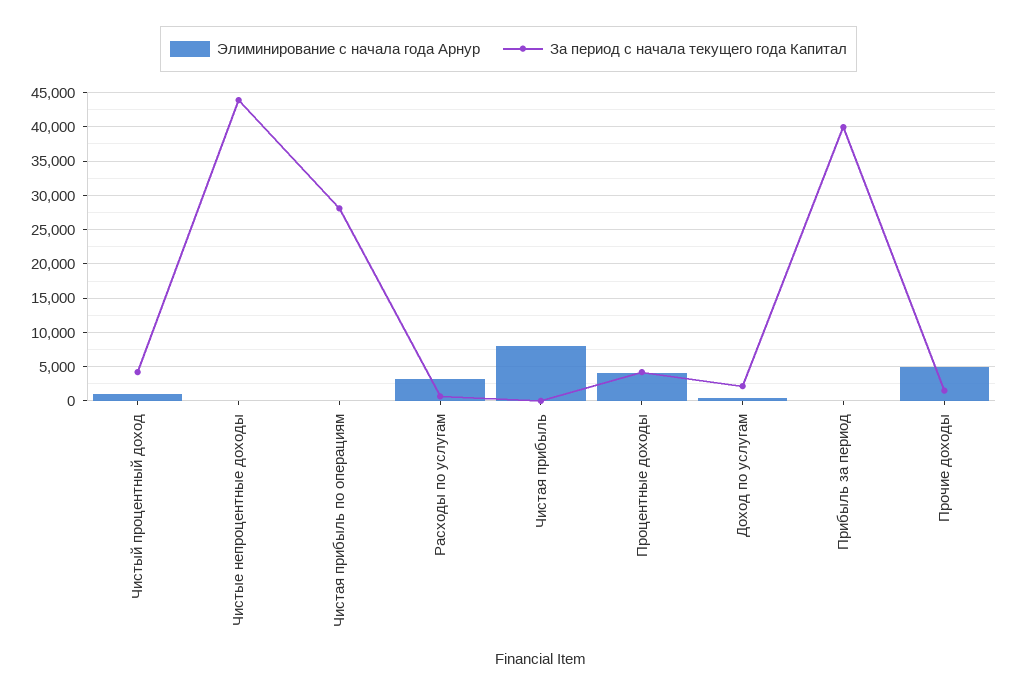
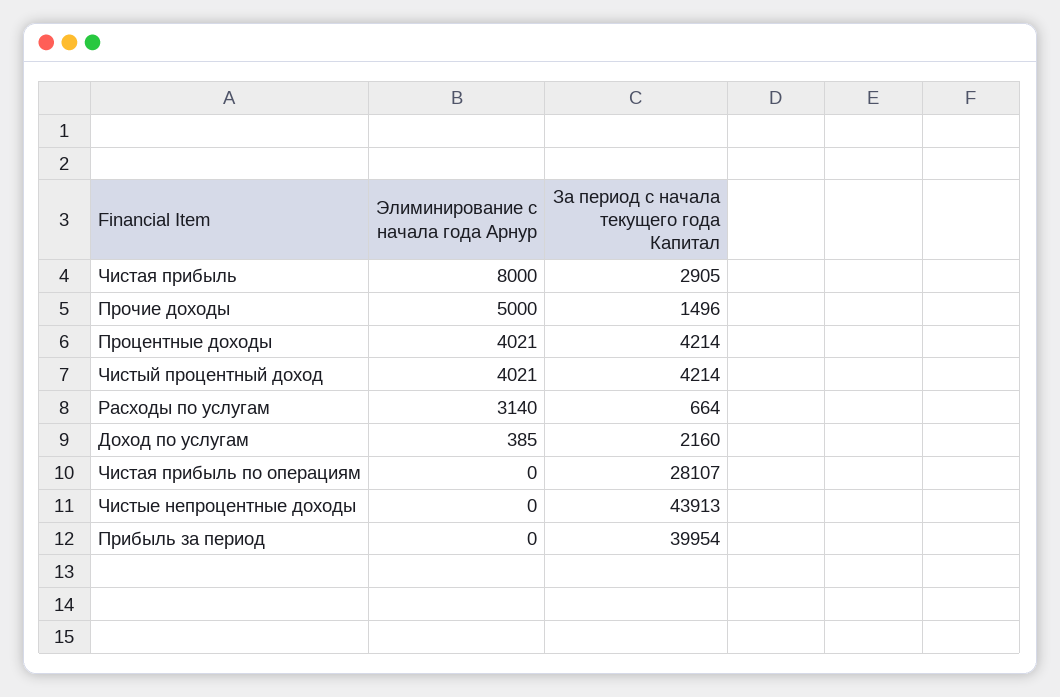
Элиминирование с начала года Арнур, Чистый процентный доход: 1000 -> 4021
За период с начала текущего года Капитал, Чистая прибыль: 0 -> 2905

